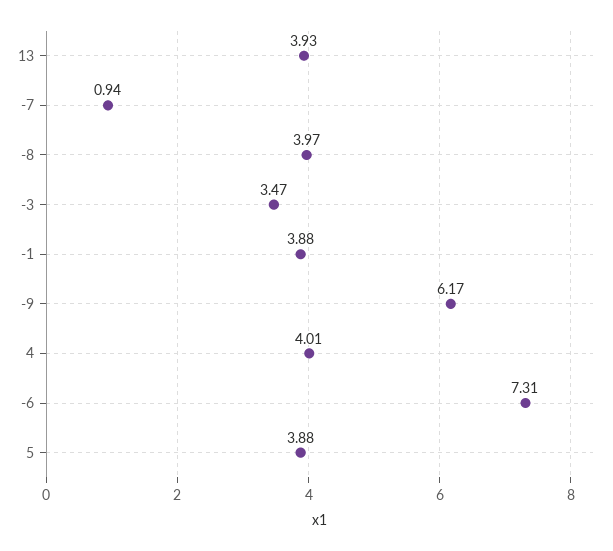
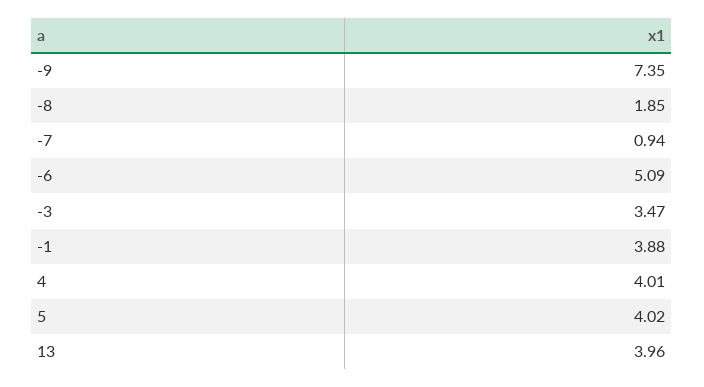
13: 3.93 -> 3.96
-8: 3.97 -> 1.85
-9: 6.17 -> 7.35
-6: 7.31 -> 5.09
5: 3.88 -> 4.02

